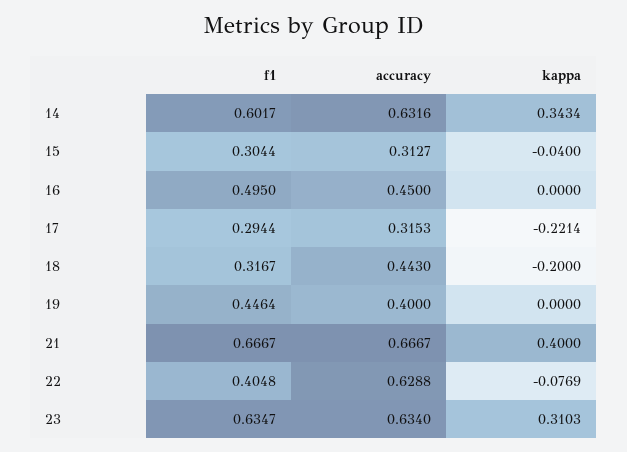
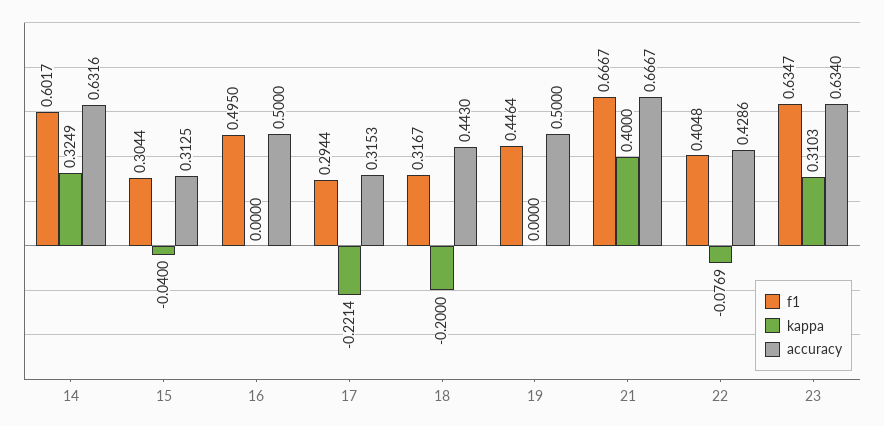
kappa, 14: 0.3434 -> 0.3249
accuracy, 15: 0.3127 -> 0.3125
accuracy, 16: 0.45 -> 0.5
accuracy, 19: 0.4 -> 0.5
accuracy, 22: 0.6288 -> 0.4286

